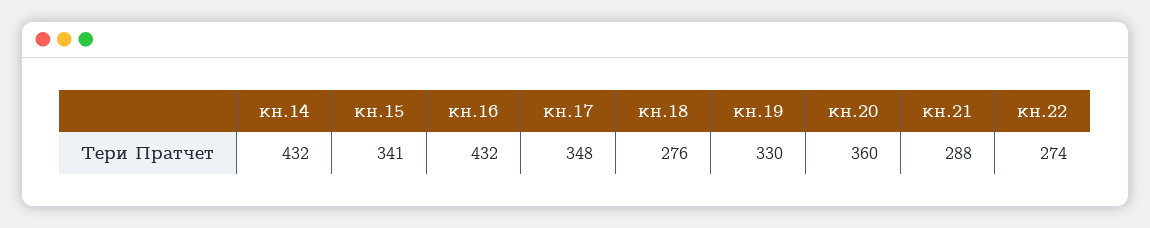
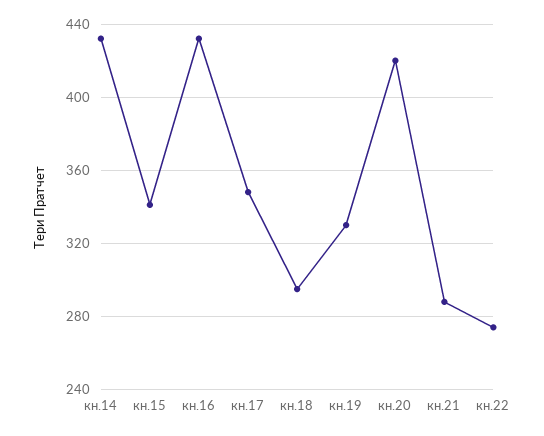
кн.18: 276 -> 295
кн.20: 360 -> 420

